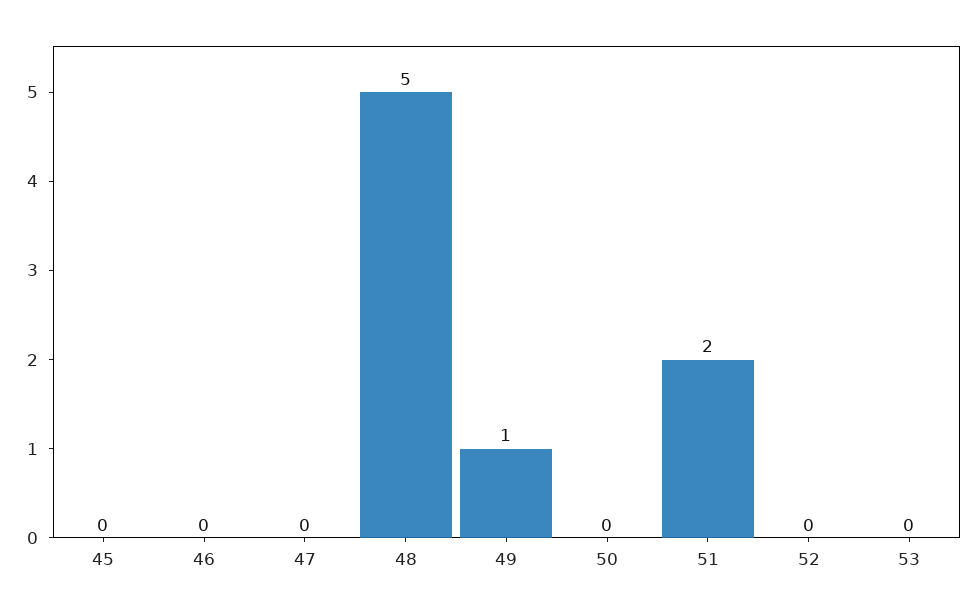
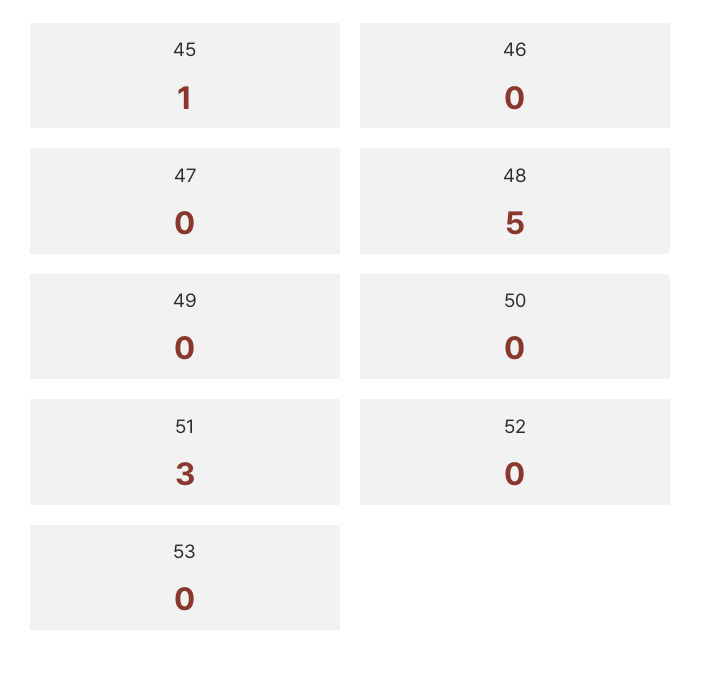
45: 0 -> 1
49: 1 -> 0
51: 2 -> 3

